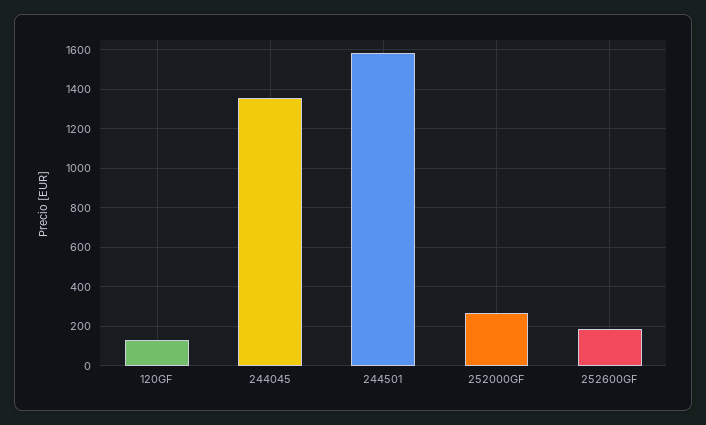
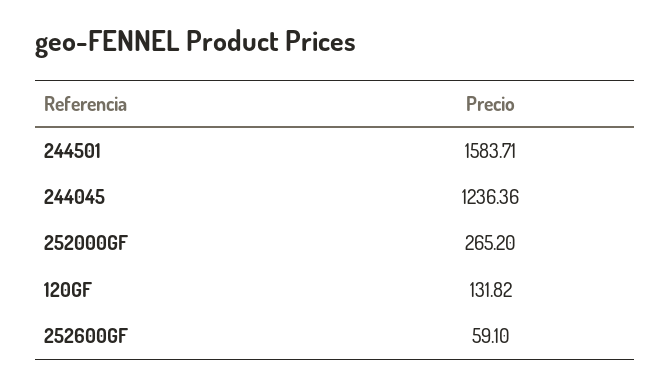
244045: 1350 -> 1236.36
252600GF: 200 -> 59.1

